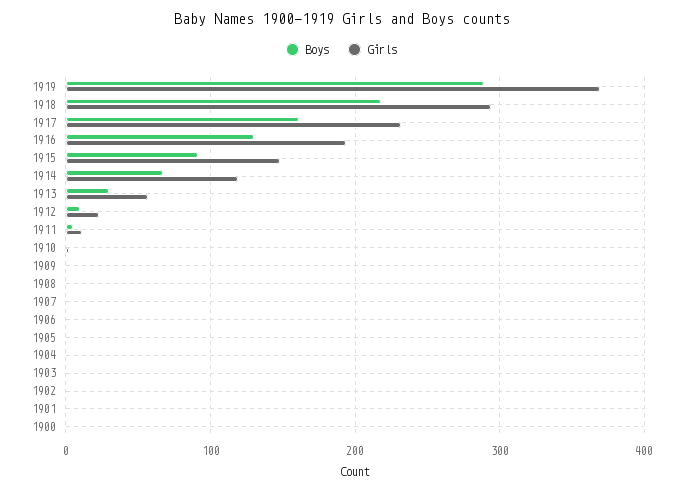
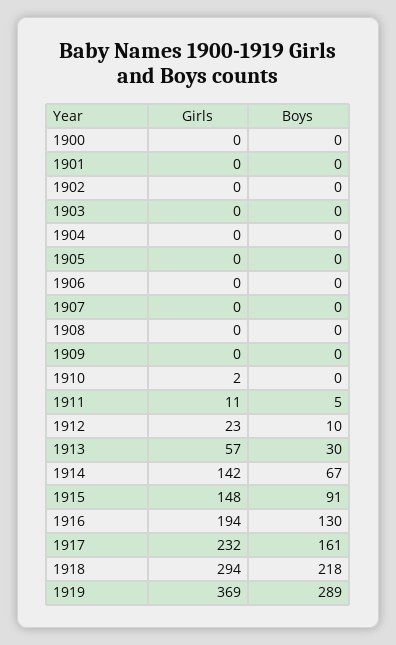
Girls, 1914: 120 -> 142

